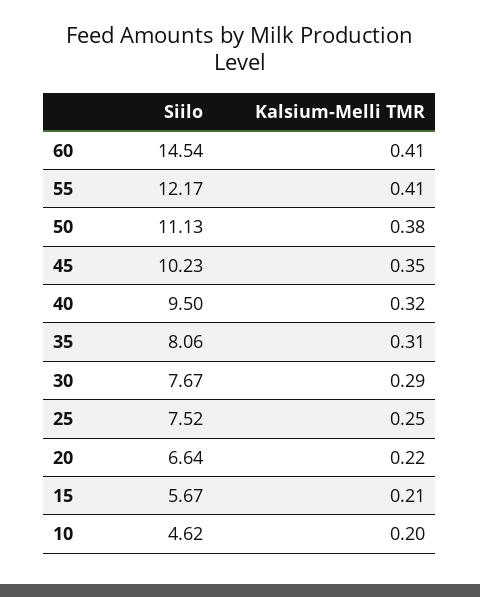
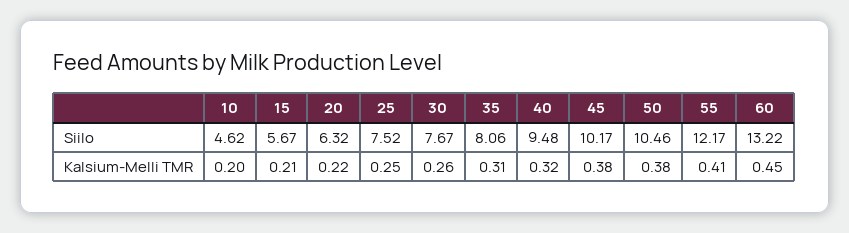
Siilo, 60: 14.54 -> 13.22
Kalsium-Melli TMR, 60: 0.41 -> 0.45
Siilo, 50: 11.13 -> 10.46
Siilo, 45: 10.23 -> 10.17
Kalsium-Melli TMR, 45: 0.35 -> 0.38
Siilo, 40: 9.5 -> 9.48
Kalsium-Melli TMR, 30: 0.29 -> 0.26
Siilo, 20: 6.64 -> 6.32

